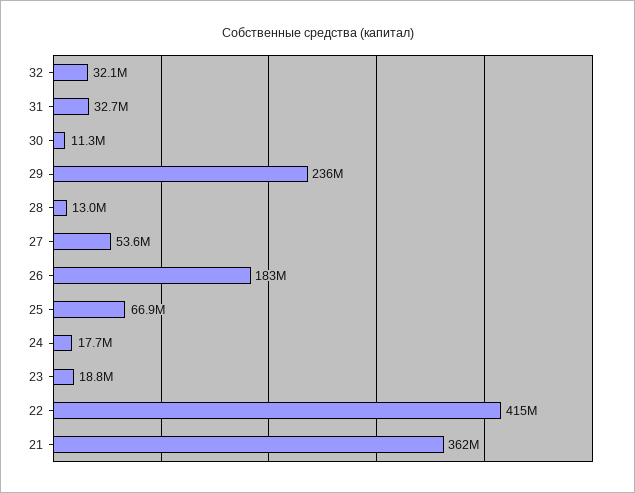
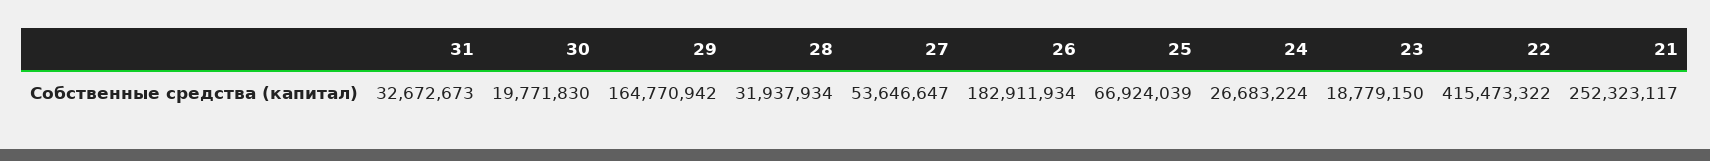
32: 32100000 -> none
30: 11300000 -> 19771830
29: 236000000 -> 164770942
28: 13000000 -> 31937934
24: 17700000 -> 26683224
21: 362000000 -> 252323117

